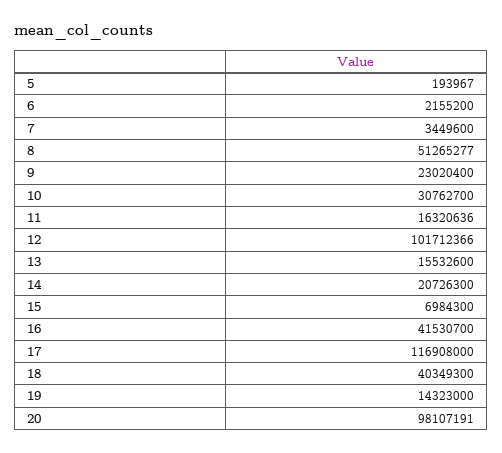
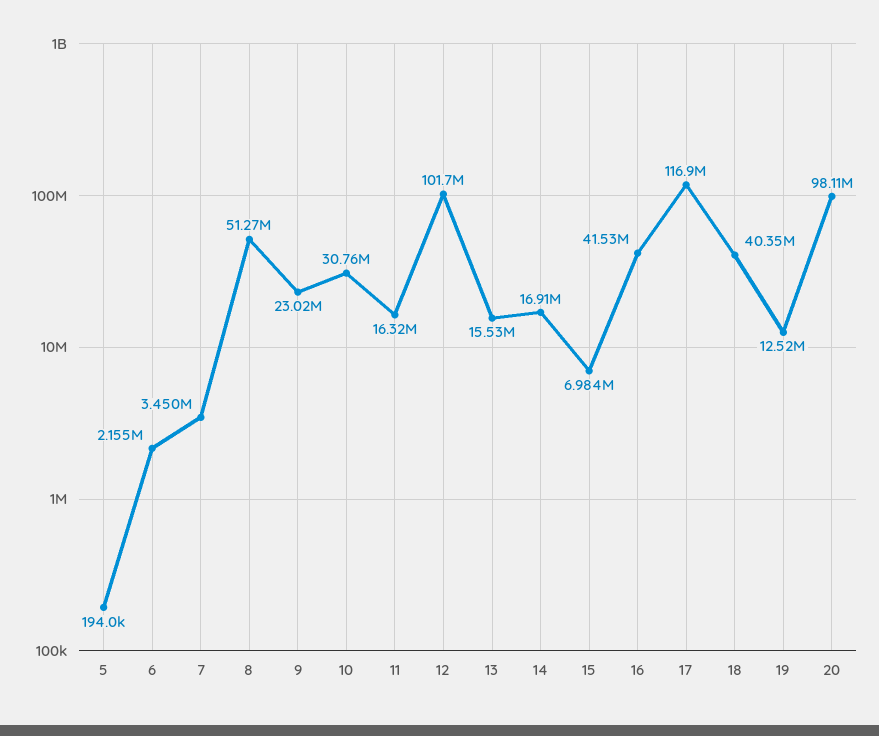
14: 20726300 -> 16910000
19: 14323000 -> 12520000

